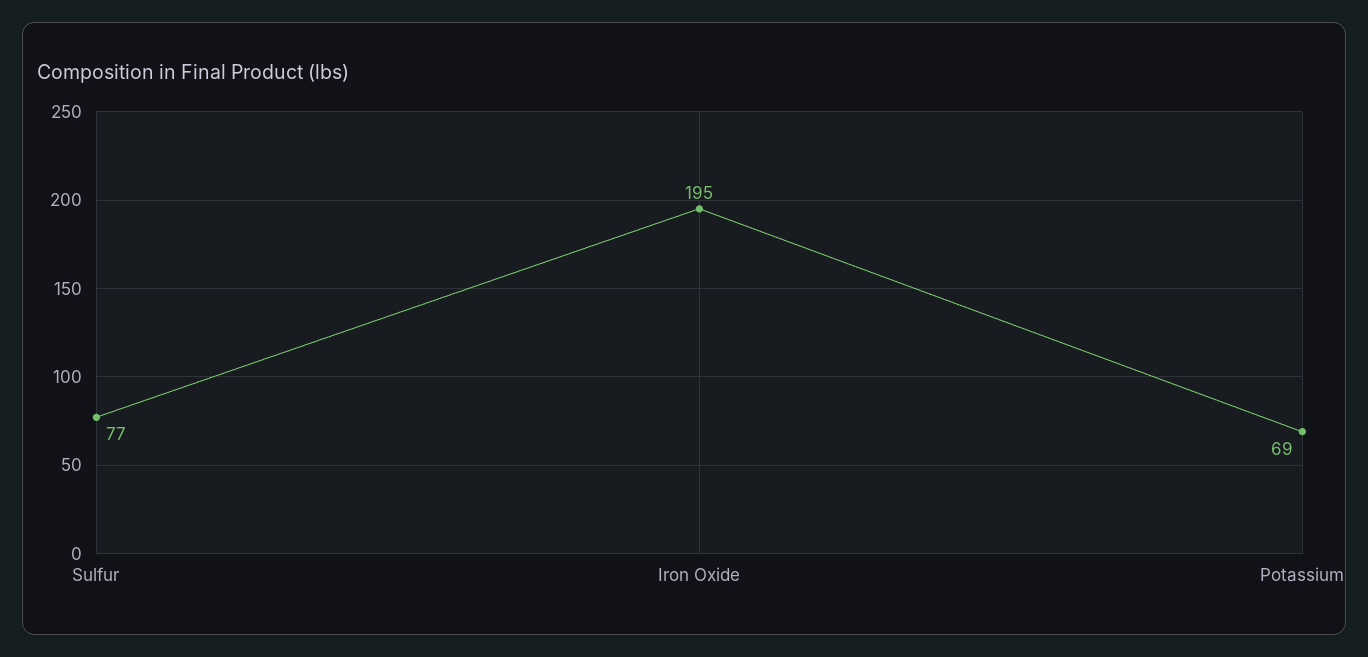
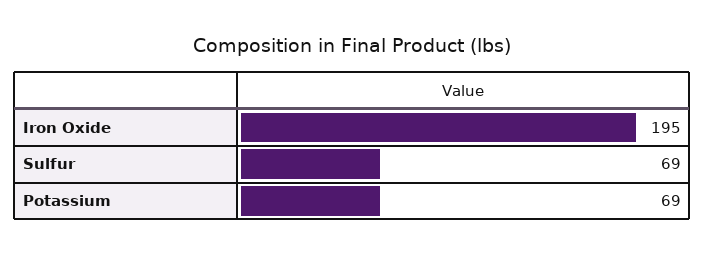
Sulfur: 77 -> 69

